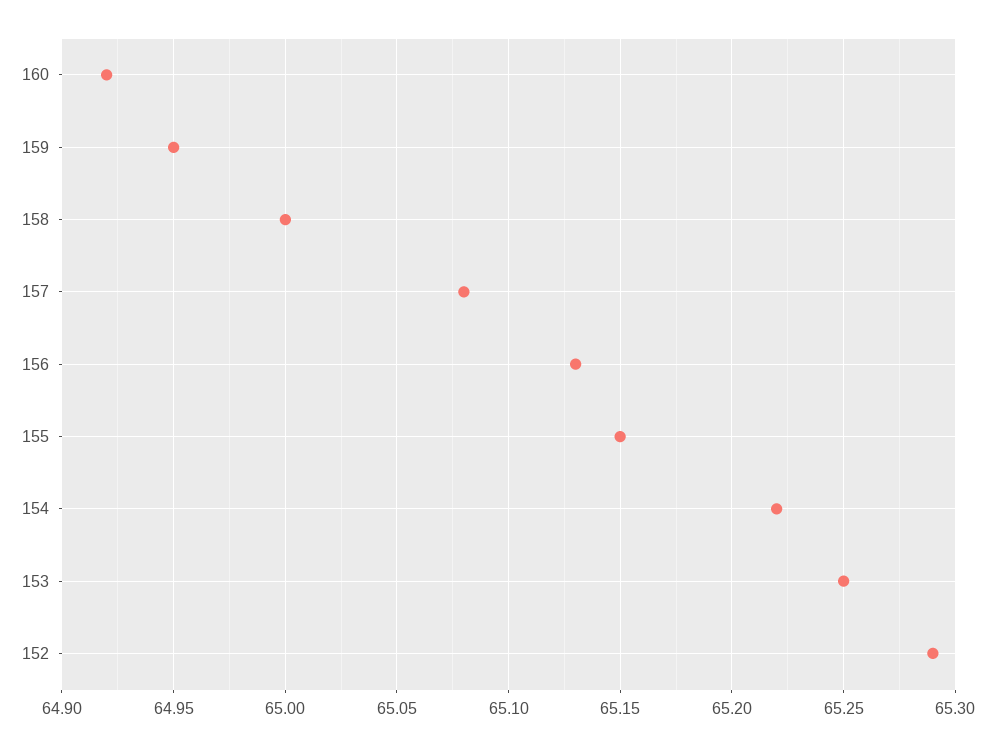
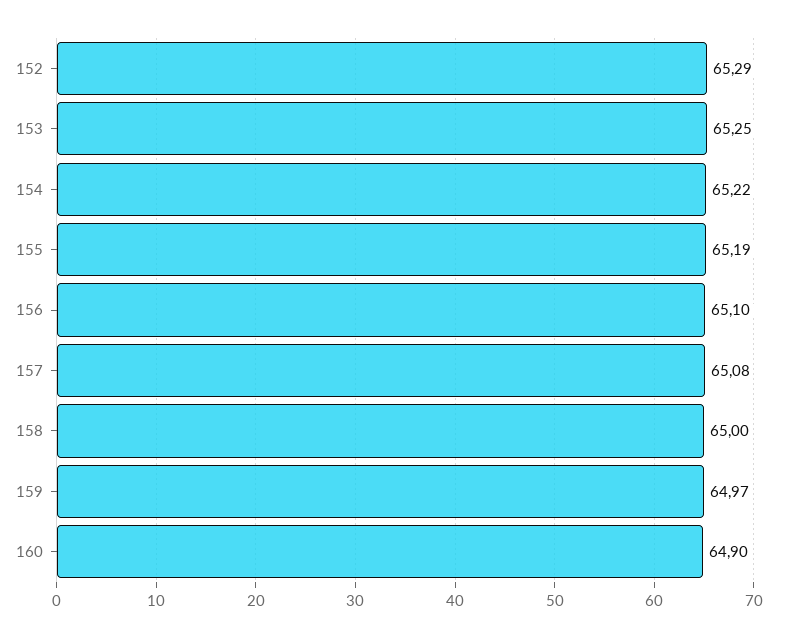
160: 64.92 -> 64.9
159: 64.95 -> 64.97
156: 65.13 -> 65.1
155: 65.15 -> 65.19

